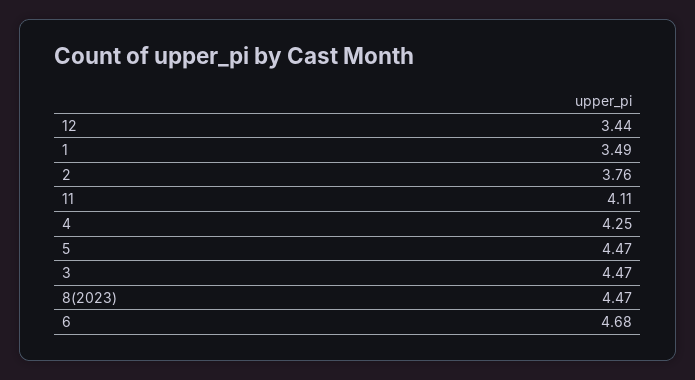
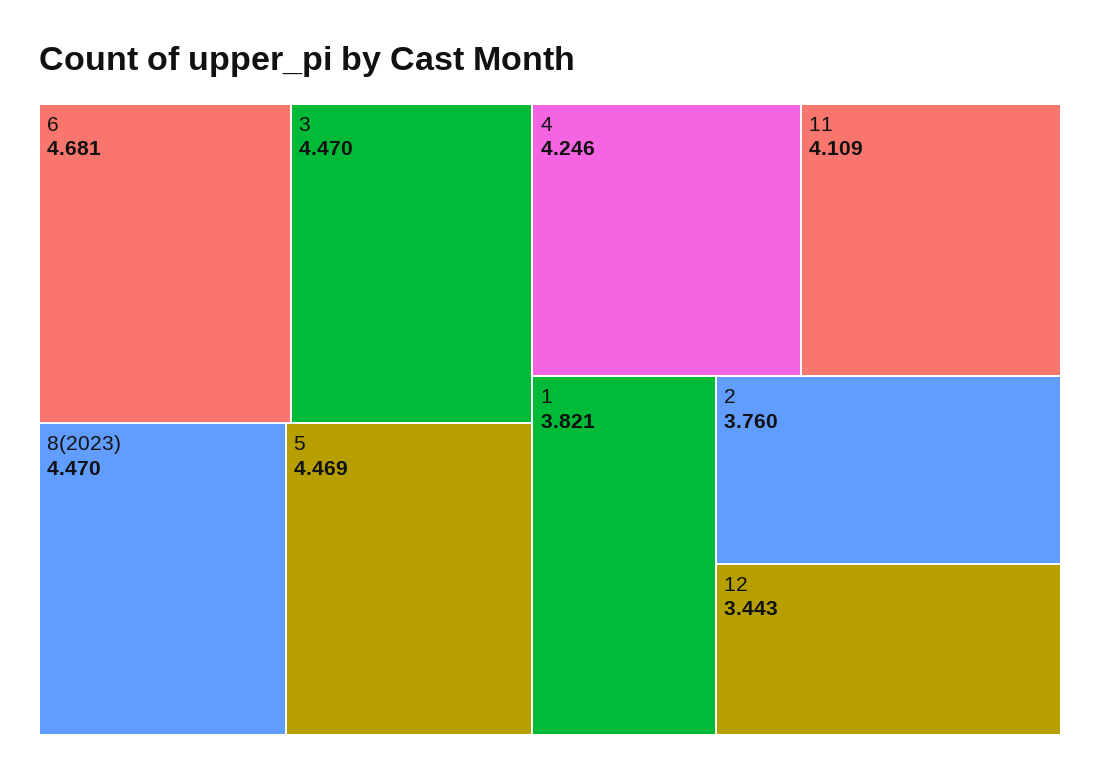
1: 3.49 -> 3.821

